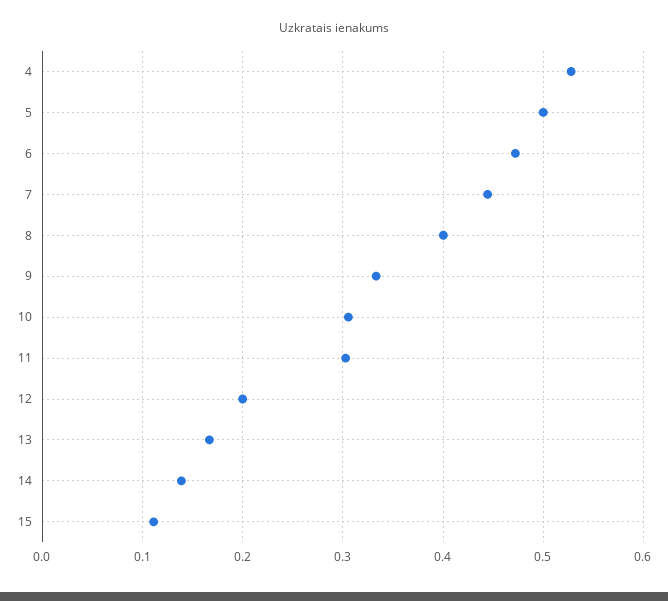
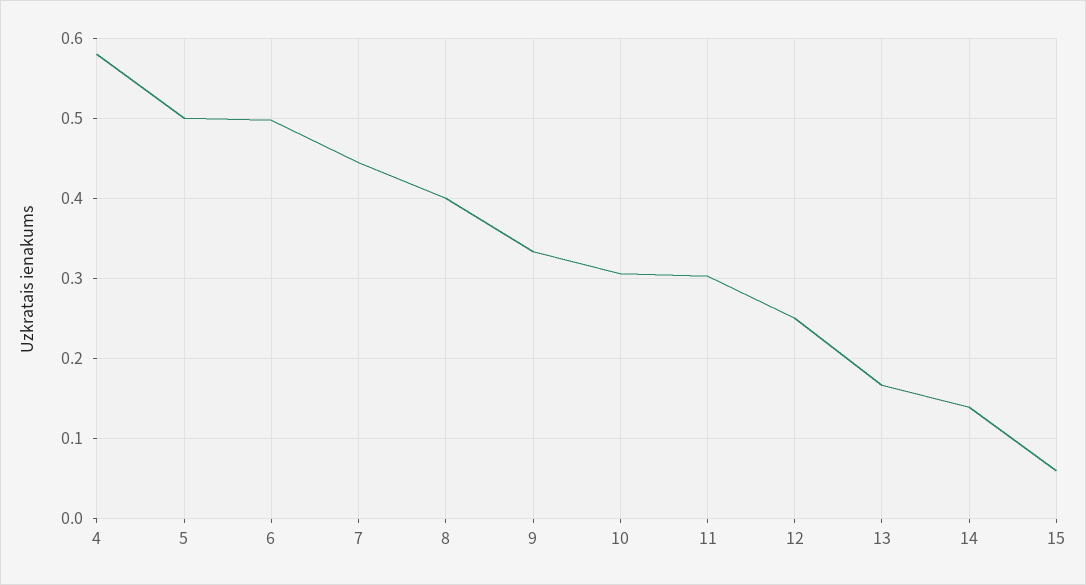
4: 0.53 -> 0.58
6: 0.47 -> 0.5
12: 0.2 -> 0.25
15: 0.11 -> 0.06

